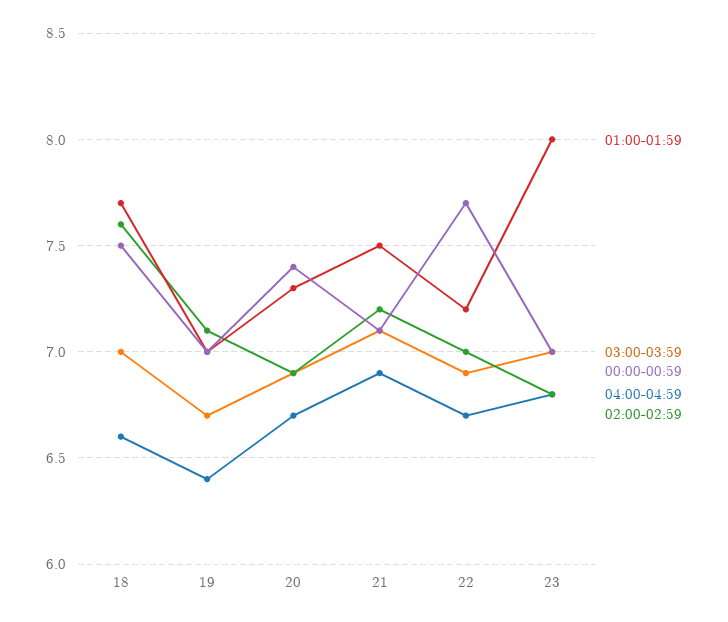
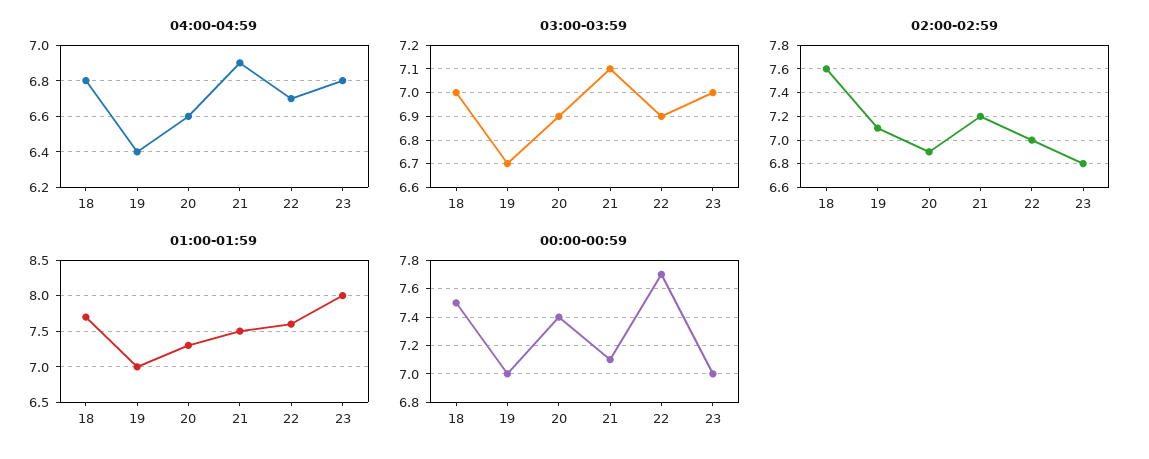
04:00-04:59, 18: 6.6 -> 6.8
04:00-04:59, 20: 6.7 -> 6.6
01:00-01:59, 22: 7.2 -> 7.6

